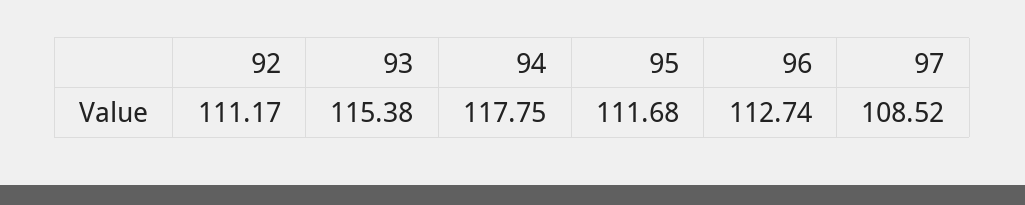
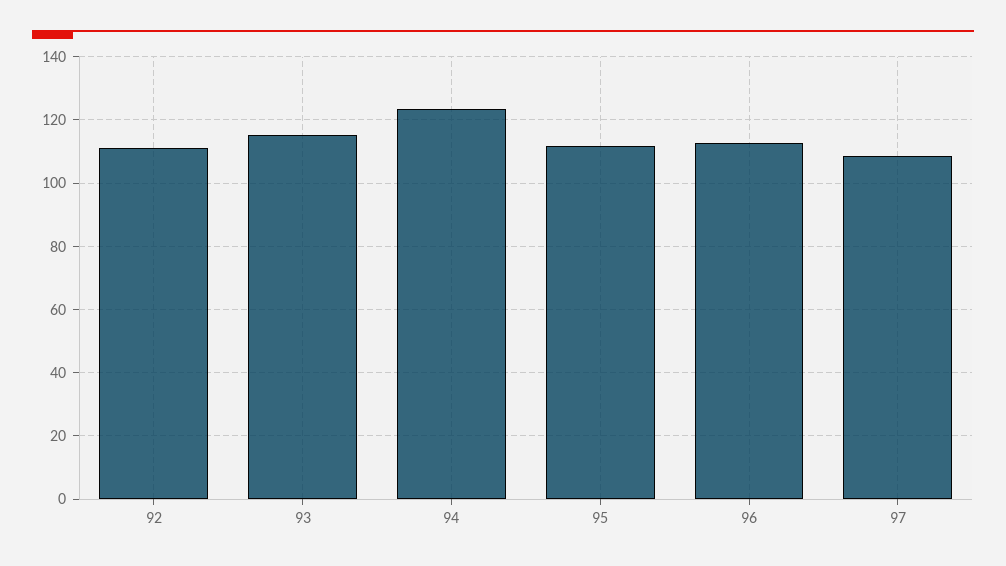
94: 117.75 -> 124

